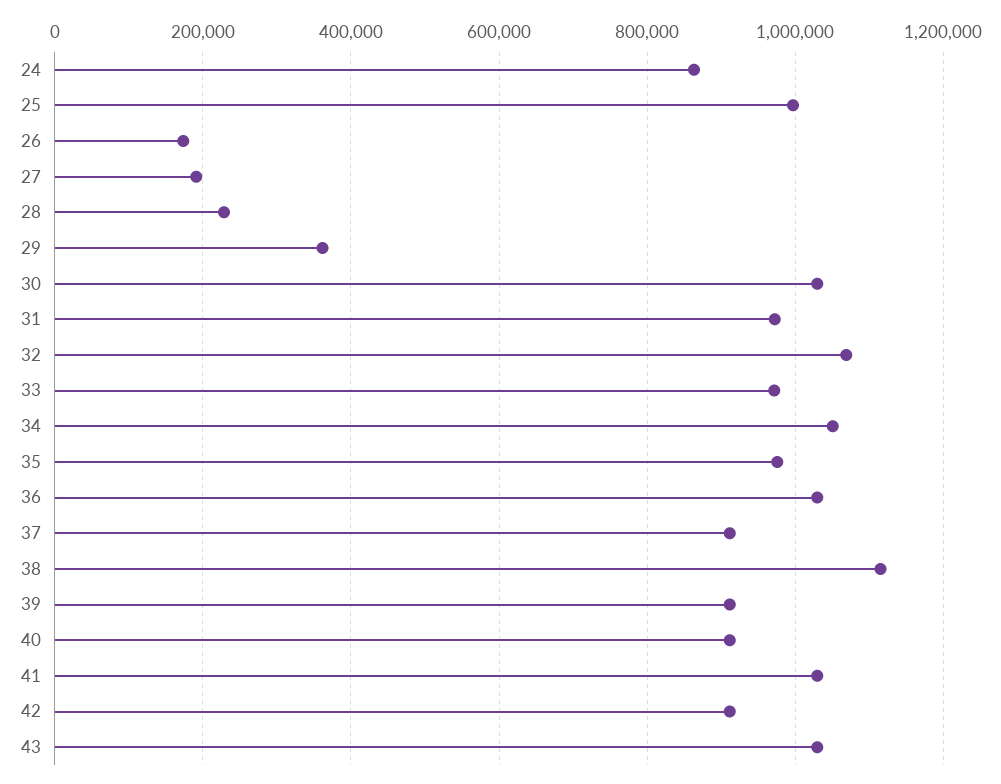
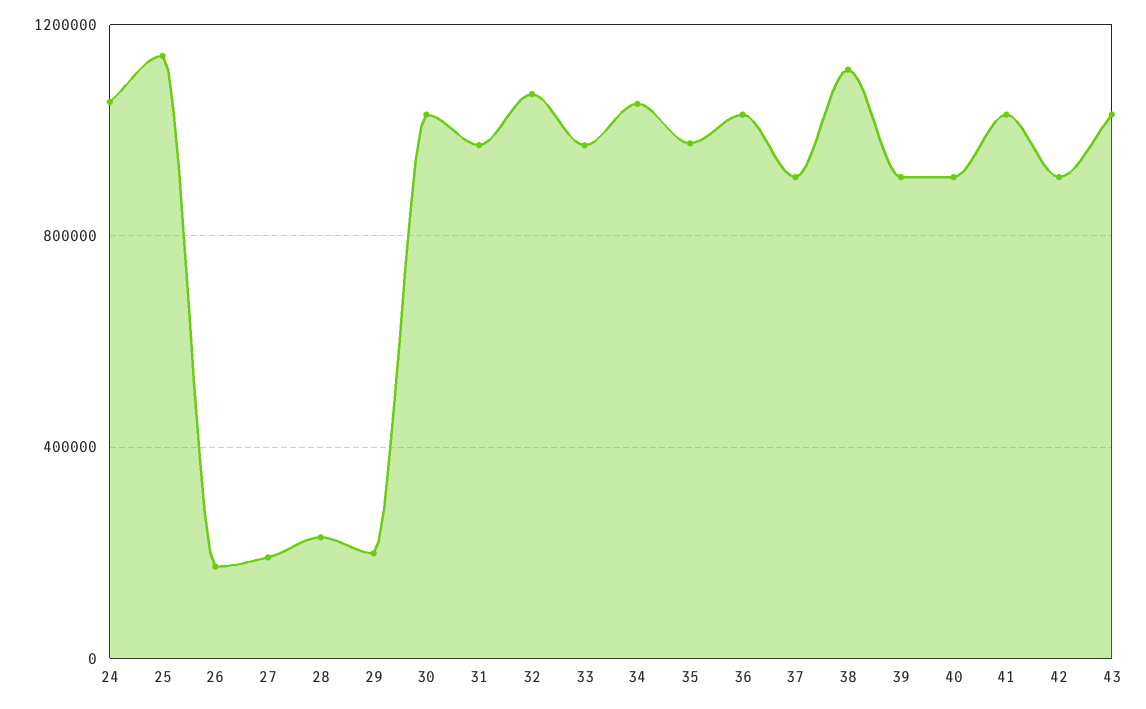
24: 860000 -> 1050000
25: 1000000 -> 1150000
29: 360000 -> 200000

